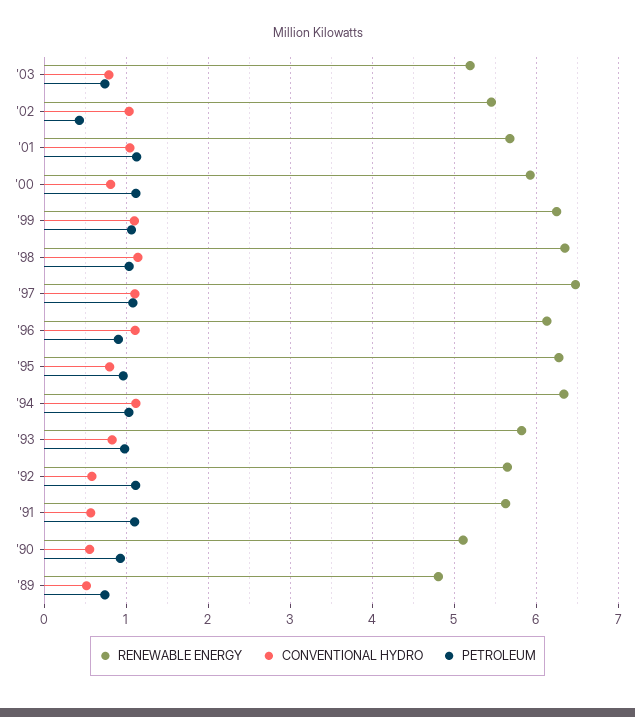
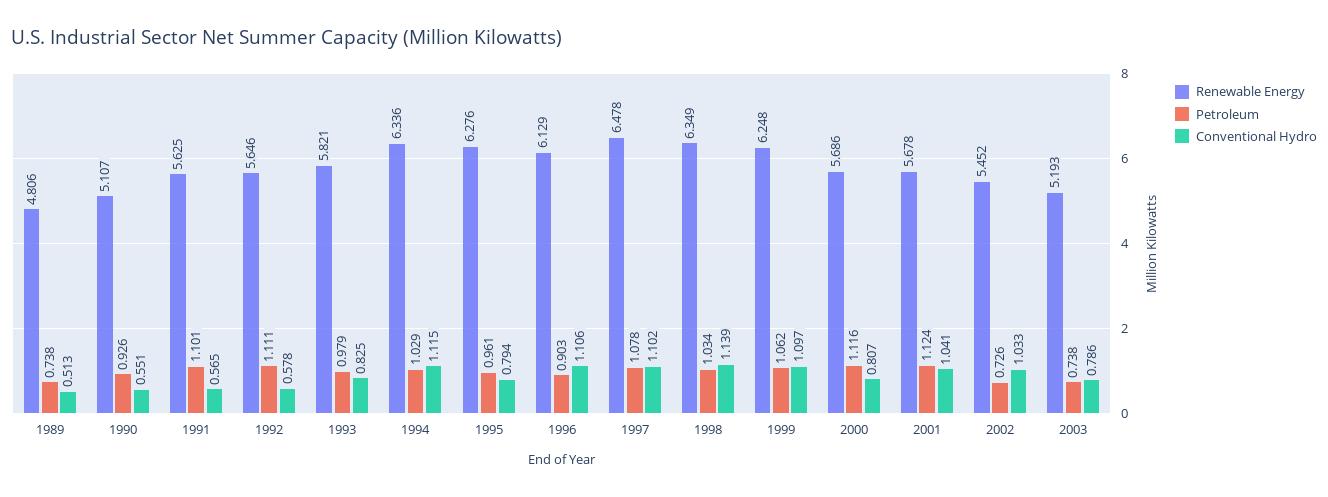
PETROLEUM, '02: 0.4 -> 0.726
RENEWABLE ENERGY, '00: 5.9 -> 5.686

